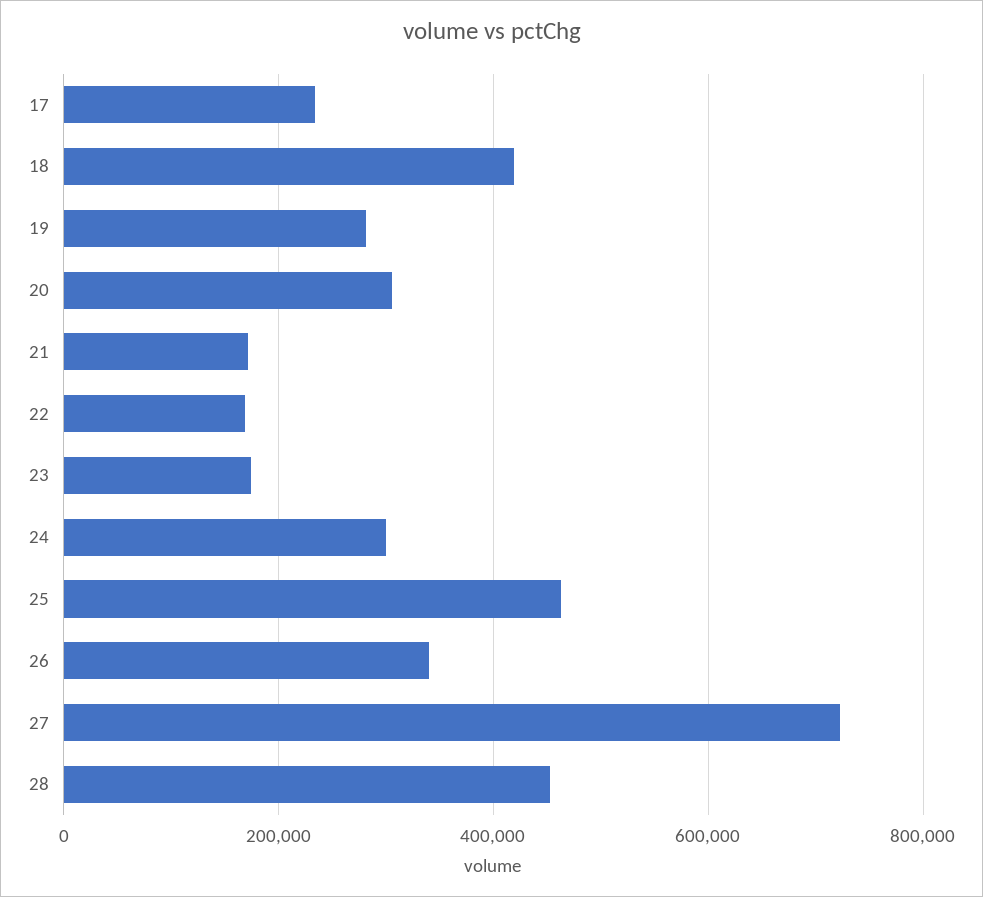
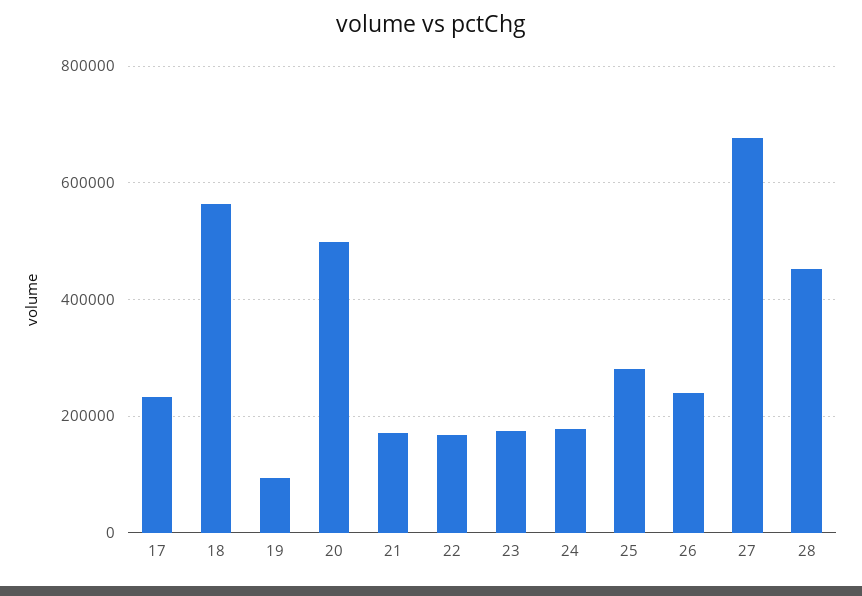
18: 420000 -> 560000
19: 280000 -> 100000
20: 300000 -> 500000
24: 300000 -> 180000
25: 460000 -> 280000
26: 340000 -> 240000
27: 720000 -> 680000

